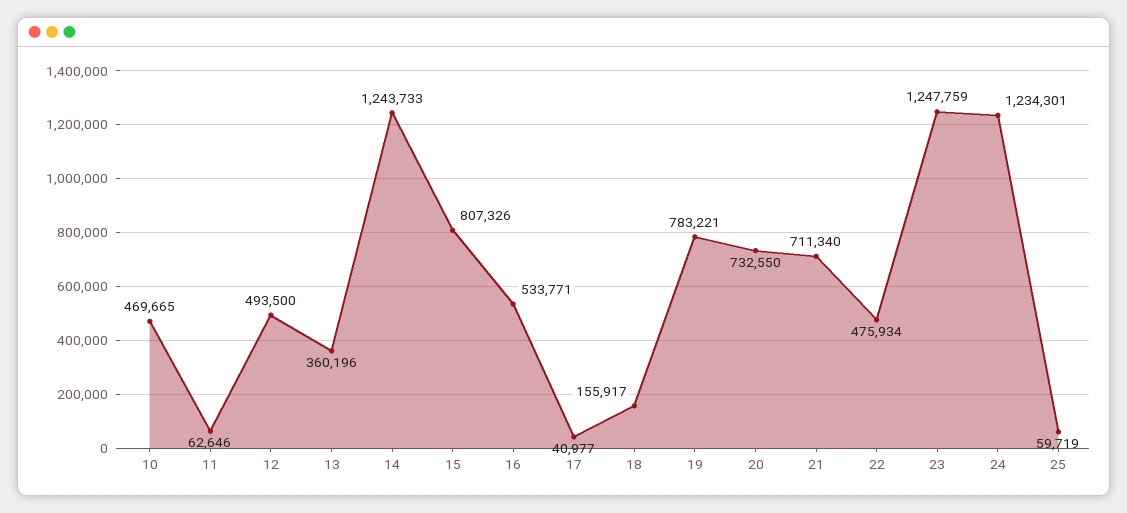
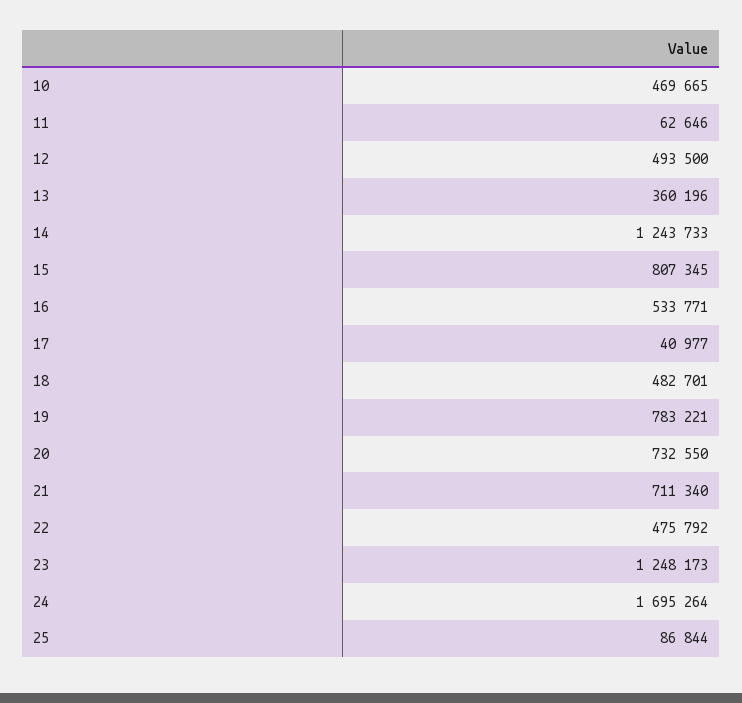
15: 807326 -> 807345
18: 155917 -> 482701
22: 475934 -> 475792
23: 1247759 -> 1248173
24: 1234301 -> 1695264
25: 59719 -> 86844

